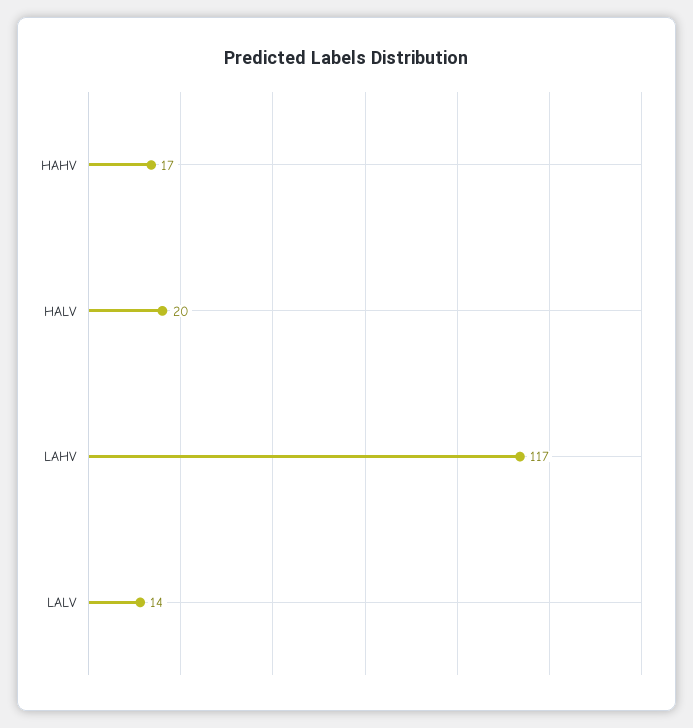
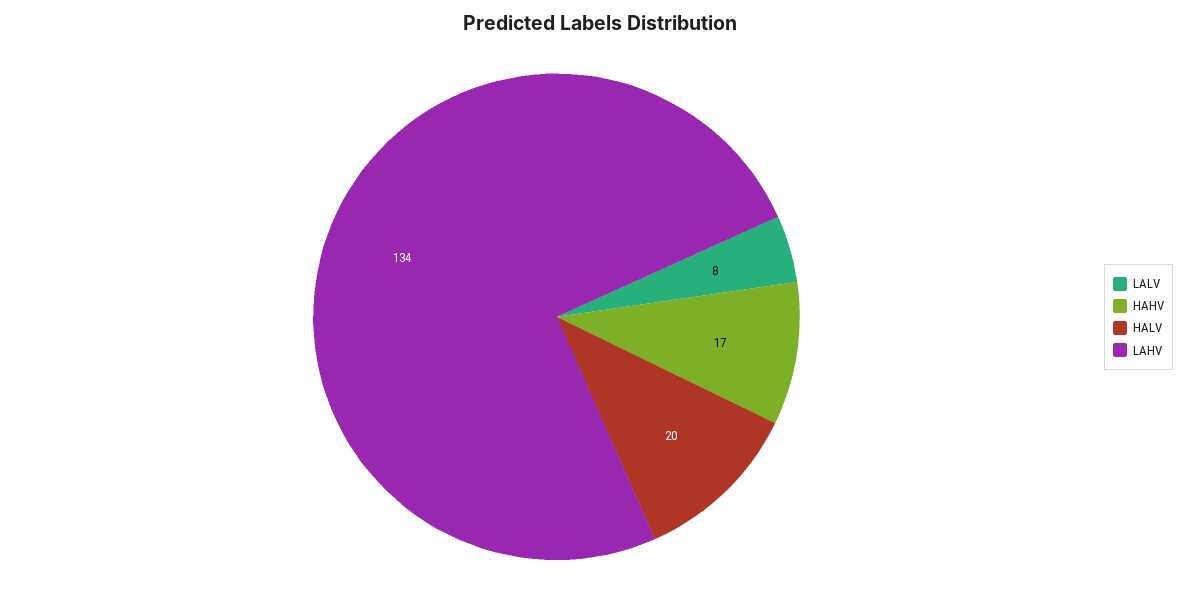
LAHV: 117 -> 134
LALV: 14 -> 8

